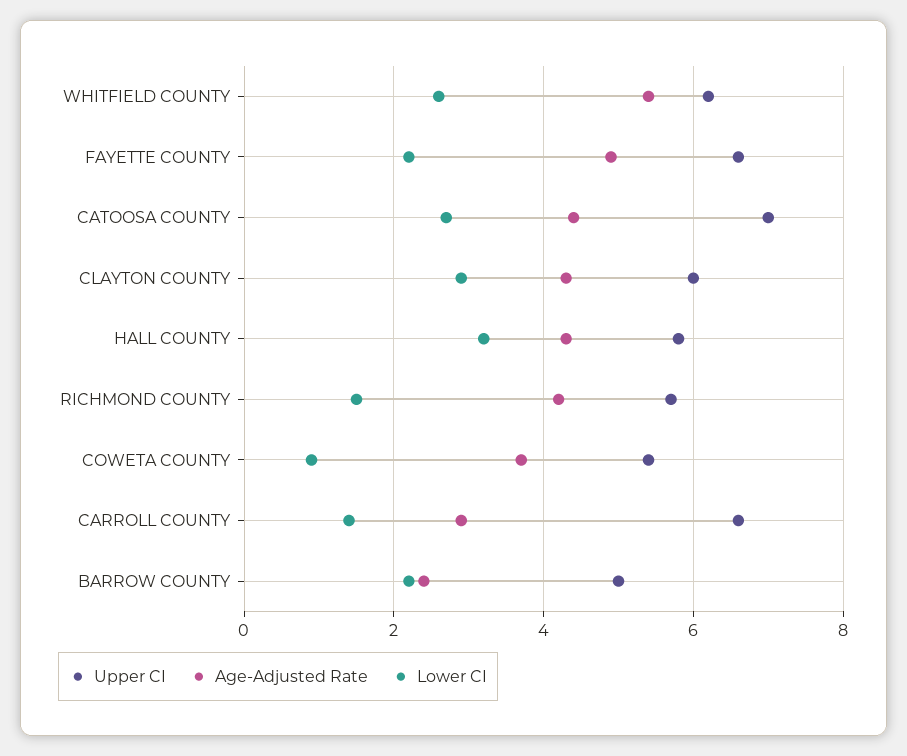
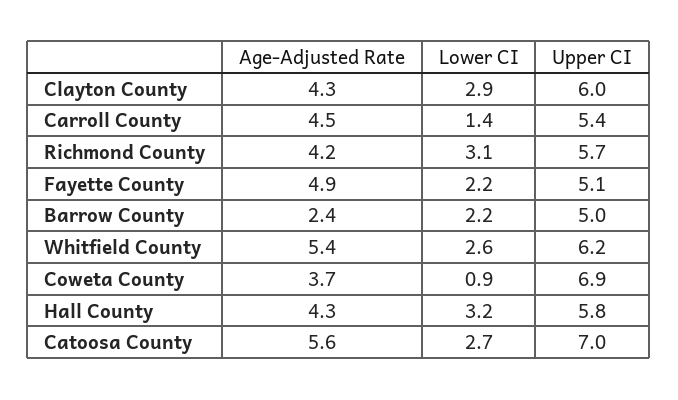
Upper CI, FAYETTE COUNTY: 6.5 -> 5.1
Age-Adjusted Rate, CATOOSA COUNTY: 4.5 -> 5.6
Lower CI, RICHMOND COUNTY: 1.5 -> 3.1
Upper CI, COWETA COUNTY: 5.5 -> 6.9
Upper CI, CARROLL COUNTY: 6.5 -> 5.4
Age-Adjusted Rate, CARROLL COUNTY: 3 -> 4.5

